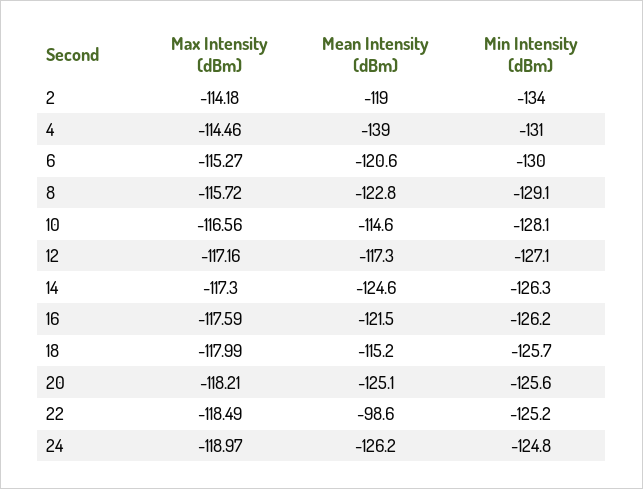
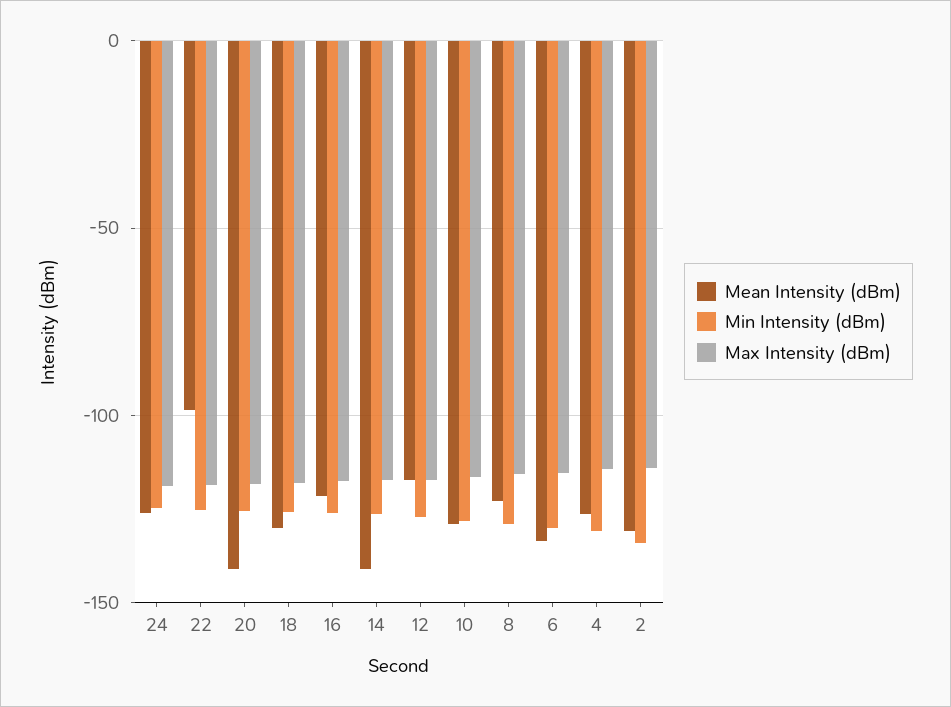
Mean Intensity (dBm), 2: -119 -> -130
Mean Intensity (dBm), 4: -139 -> -125
Mean Intensity (dBm), 6: -120.6 -> -135
Mean Intensity (dBm), 10: -114.6 -> -130
Mean Intensity (dBm), 14: -124.6 -> -140
Mean Intensity (dBm), 18: -115.2 -> -130
Mean Intensity (dBm), 20: -125.1 -> -140

